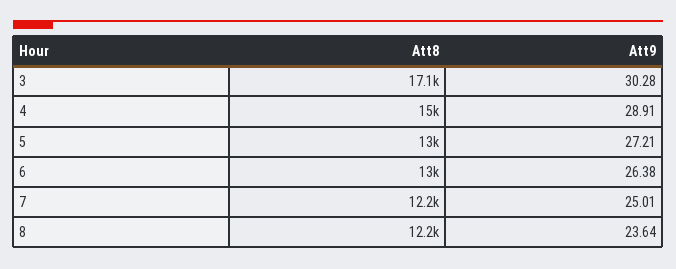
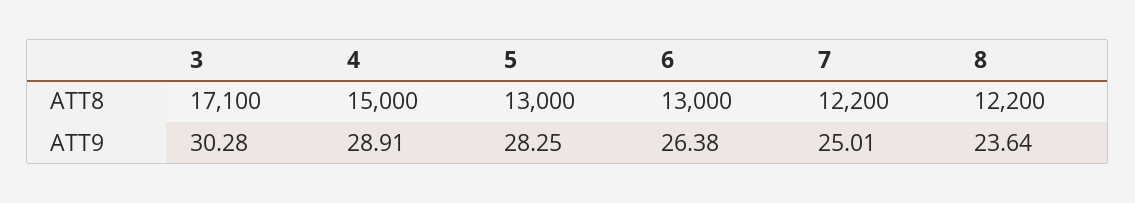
Att9, 5: 27.21 -> 28.25

